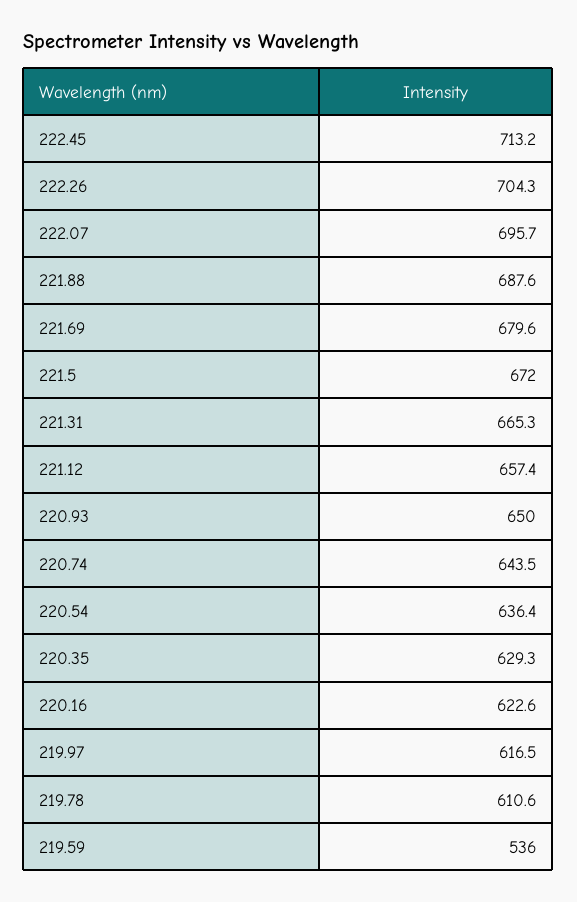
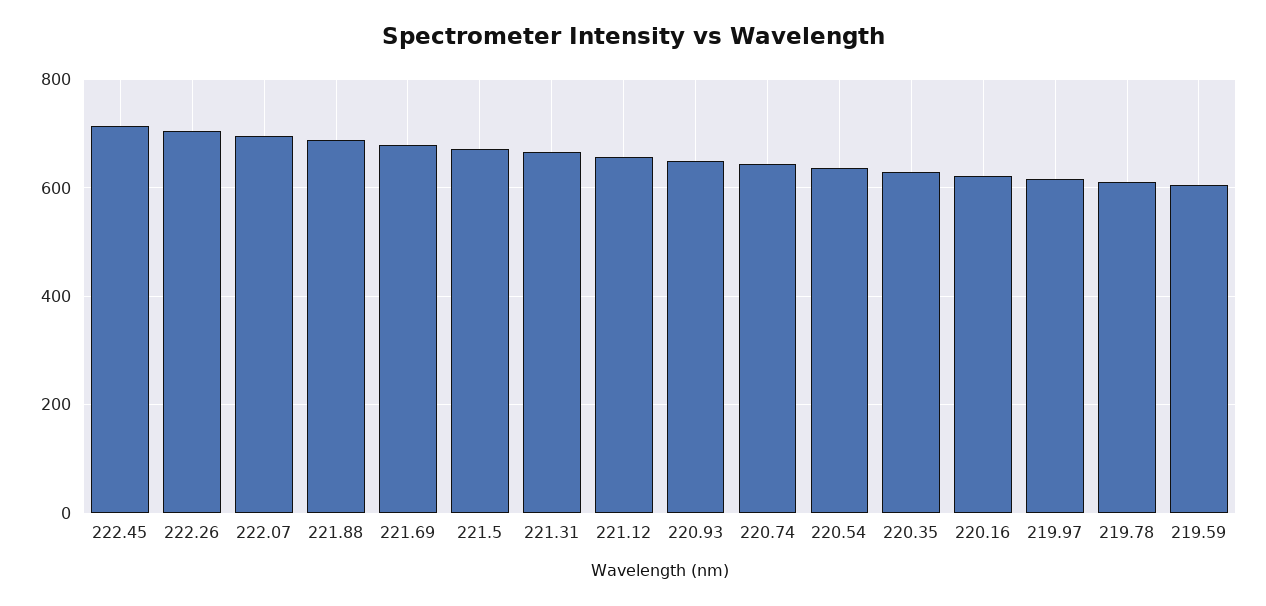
219.59: 536 -> 600

